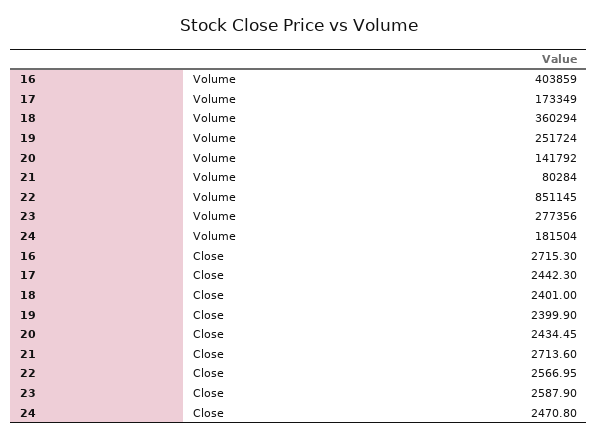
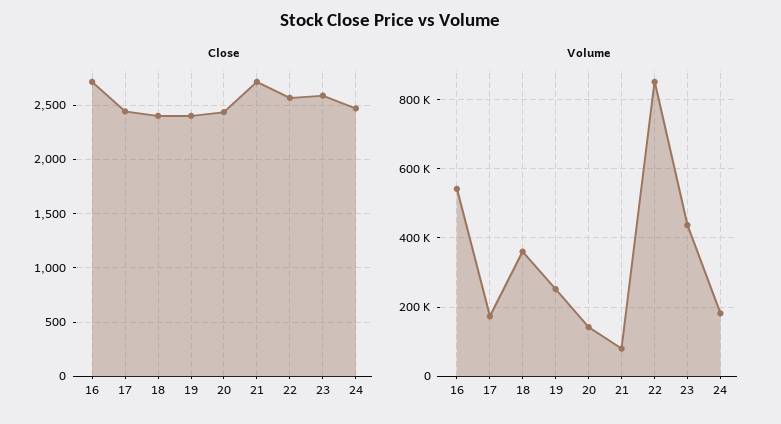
Volume, 16: 403859 -> 540000
Volume, 23: 277356 -> 440000

